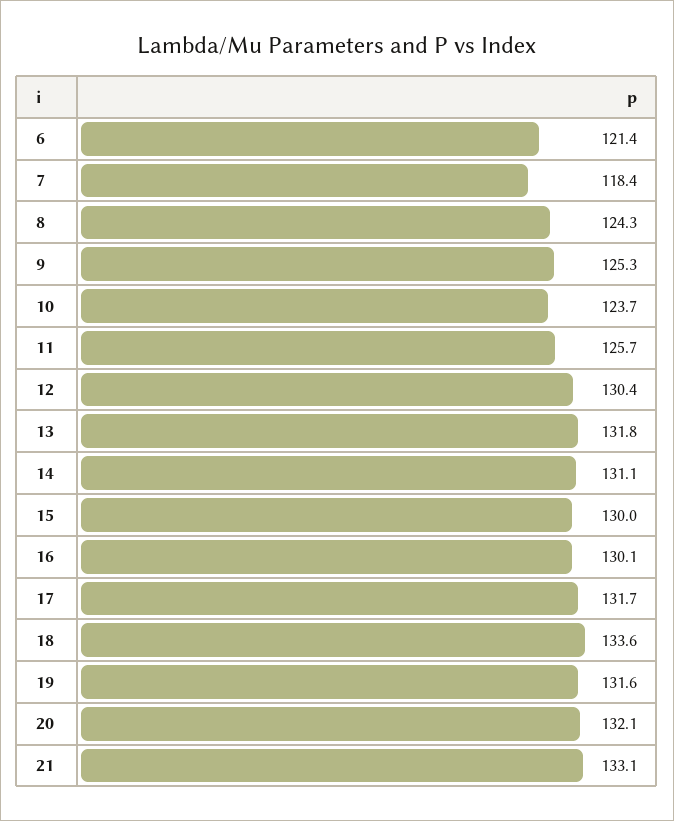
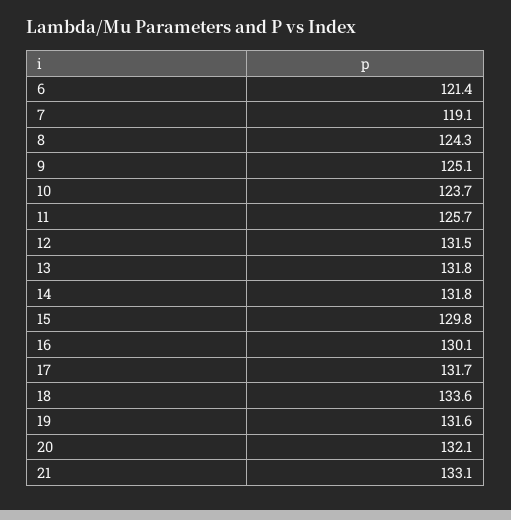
7: 118.4 -> 119.1
9: 125.3 -> 125.1
12: 130.4 -> 131.5
14: 131.1 -> 131.8
15: 130 -> 129.8

